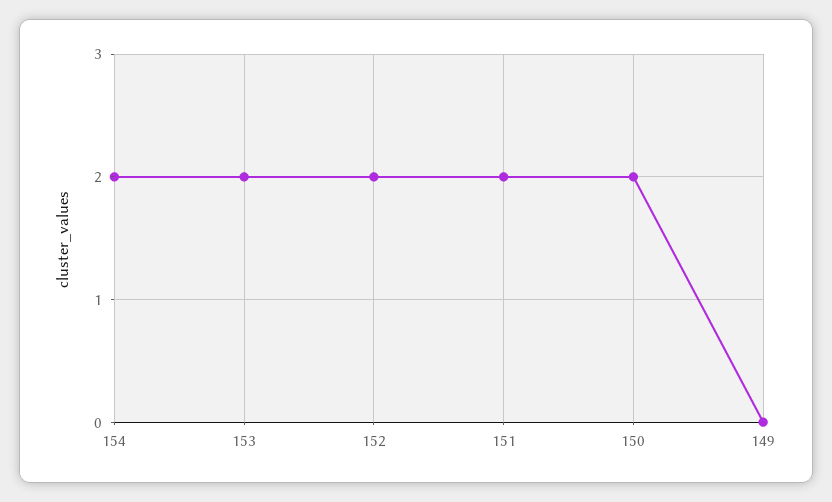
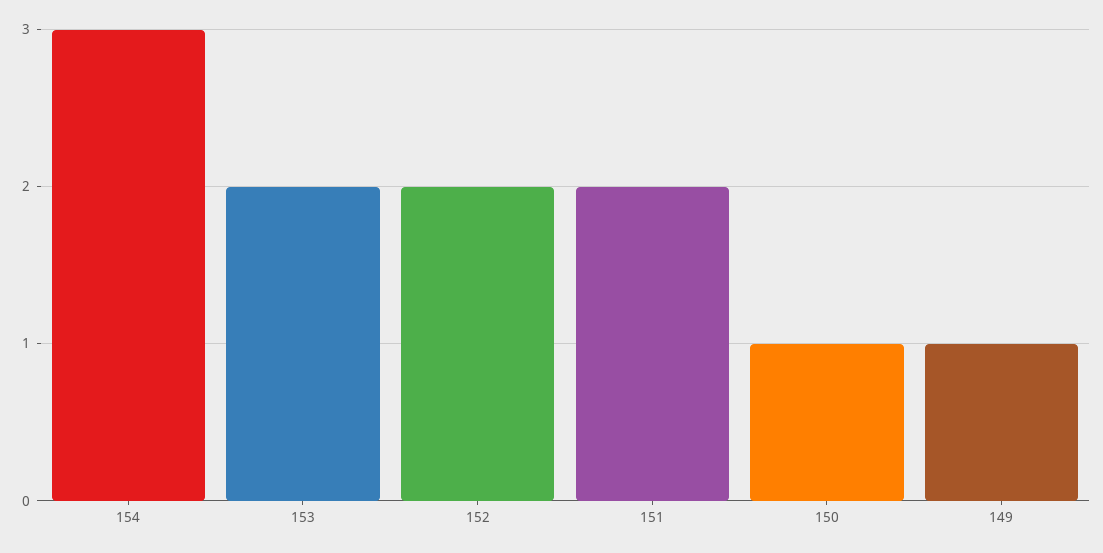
154: 2 -> 3
150: 2 -> 1
149: 0 -> 1

